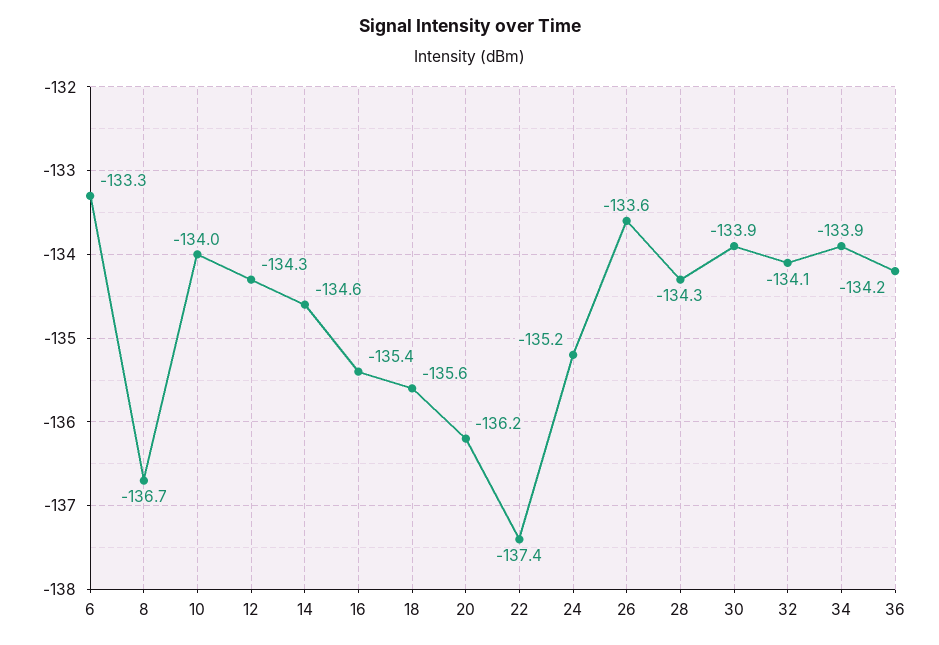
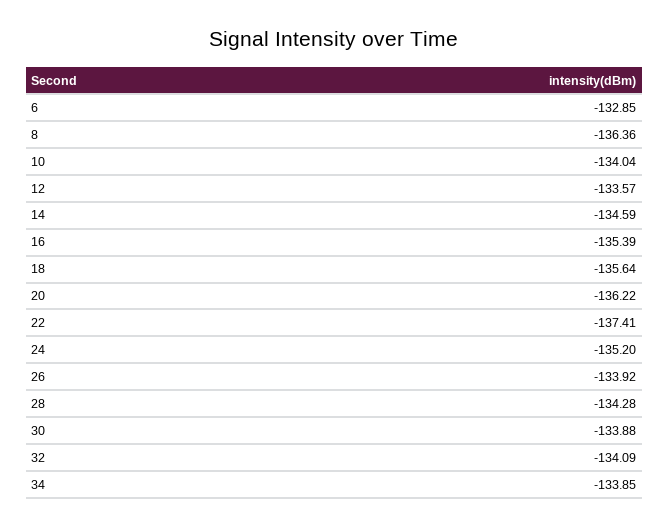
6: -133.3 -> -132.85
8: -136.7 -> -136.36
12: -134.3 -> -133.57
26: -133.6 -> -133.92
36: -134.2 -> none

